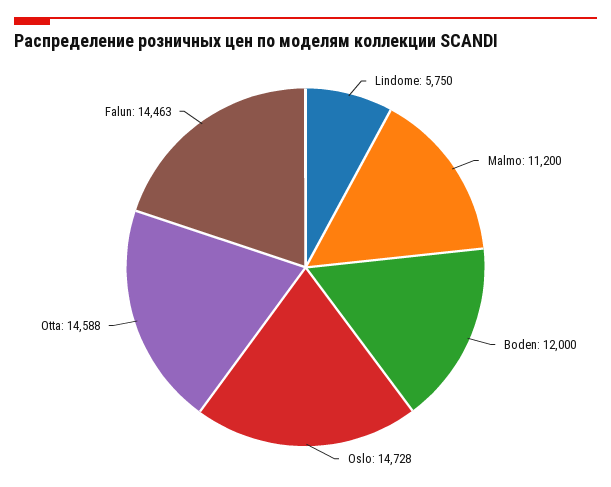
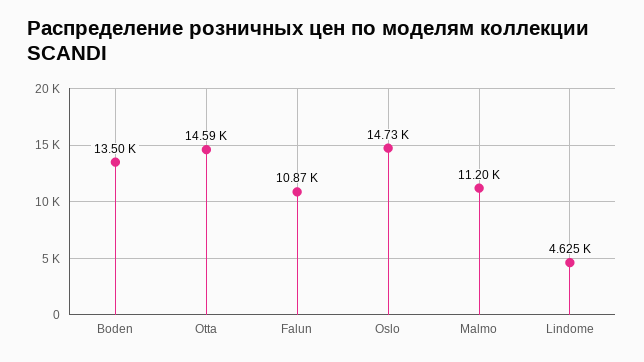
Lindome: 5750 -> 4625
Boden: 12000 -> 13500
Falun: 14463 -> 10870

